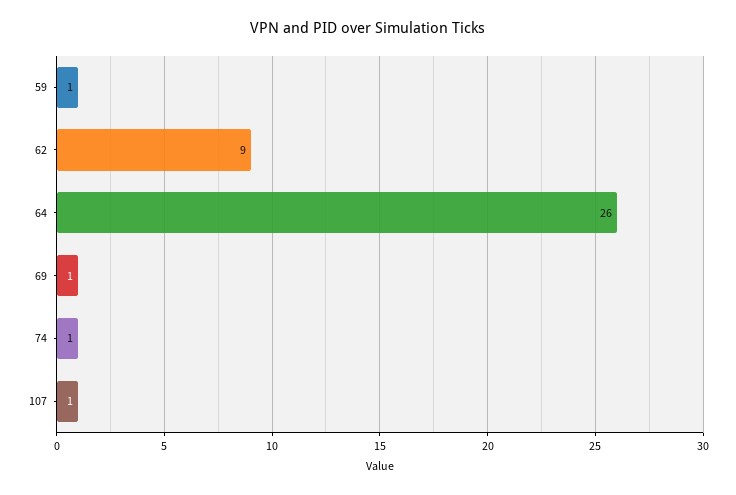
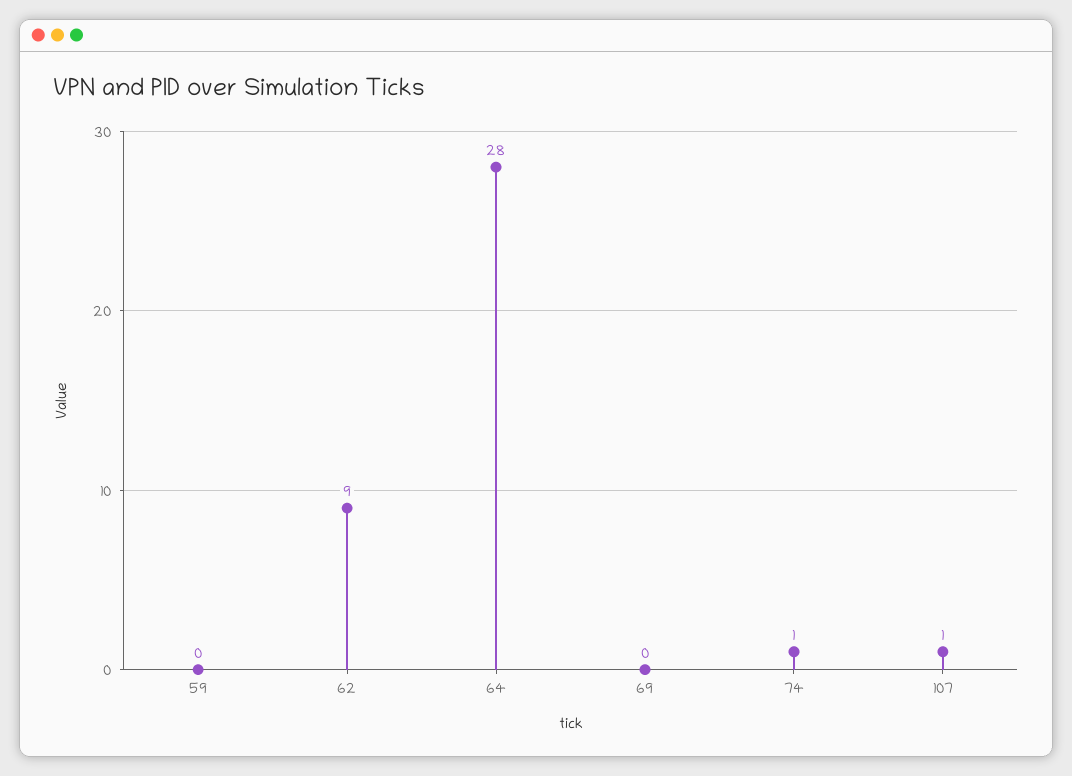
59: 1 -> 0
64: 26 -> 28
69: 1 -> 0

